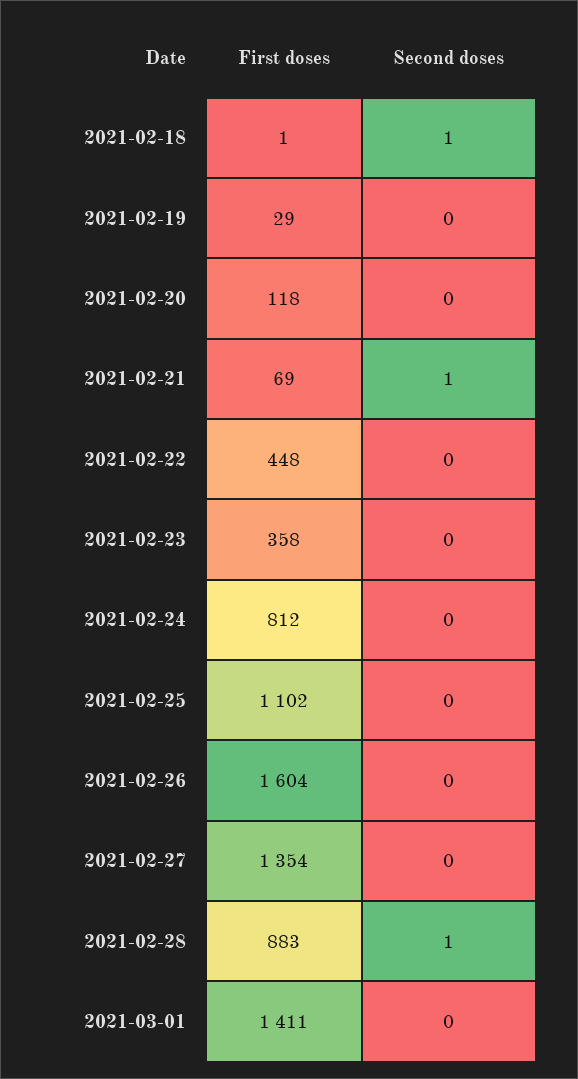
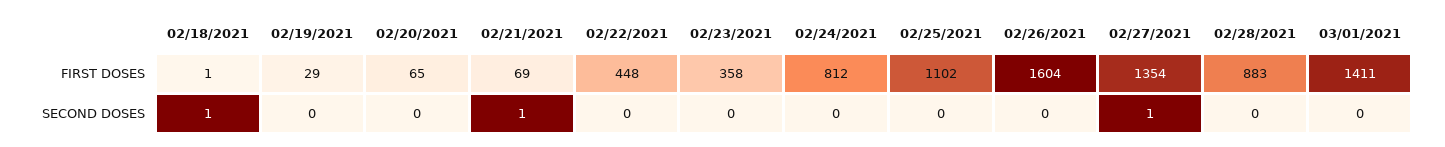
First doses, 2021-02-20: 118 -> 65
Second doses, 2021-02-27: 0 -> 1
Second doses, 2021-02-28: 1 -> 0

